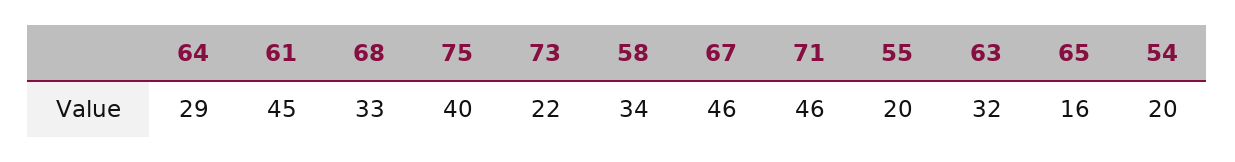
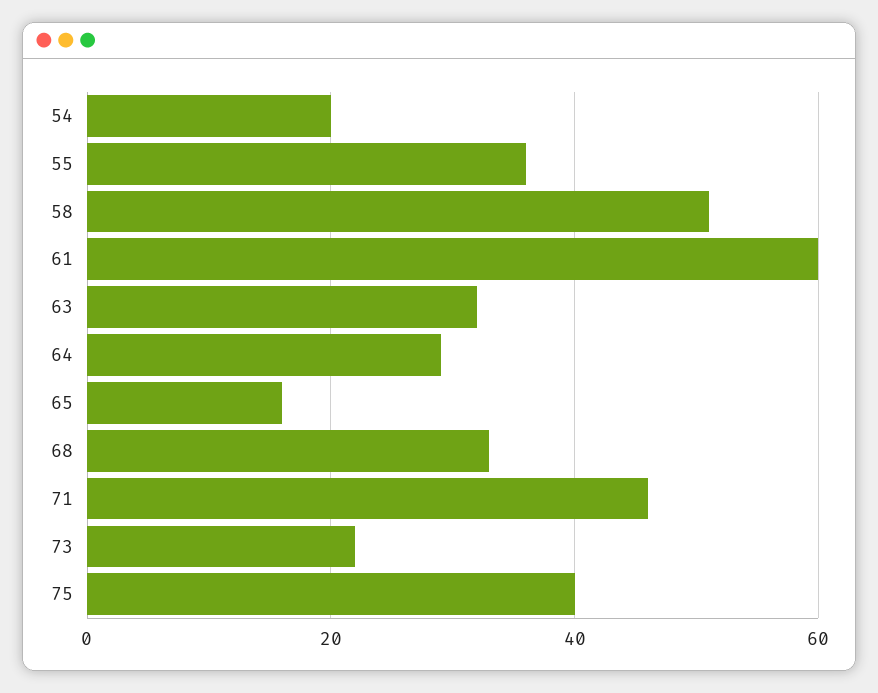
61: 45 -> 60
58: 34 -> 50
67: 46 -> none
55: 20 -> 35

